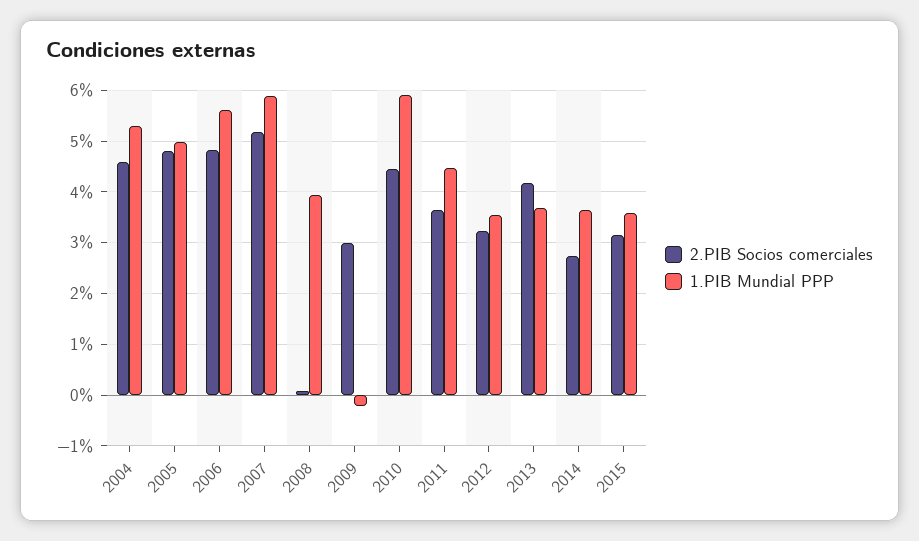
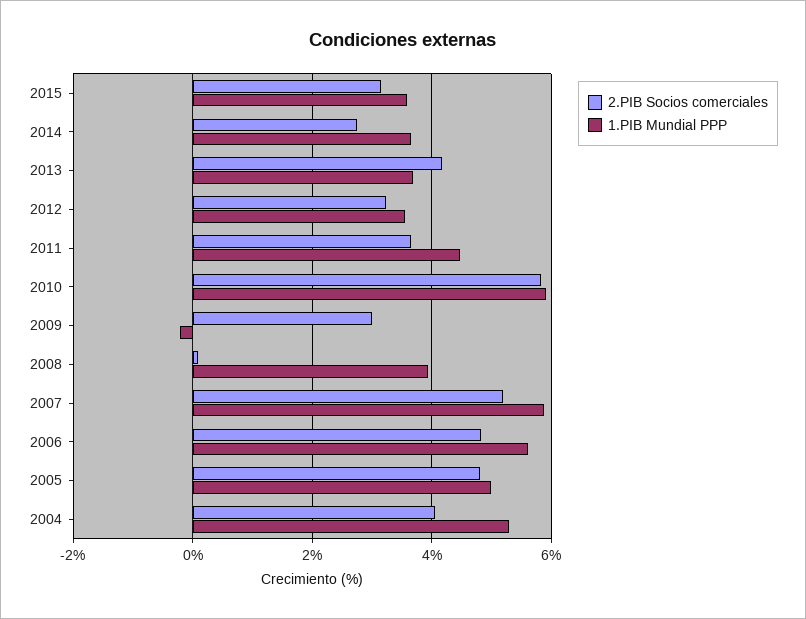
2.PIB Socios comerciales, 2004: 4.6 -> 4
2.PIB Socios comerciales, 2010: 4.4 -> 5.8

